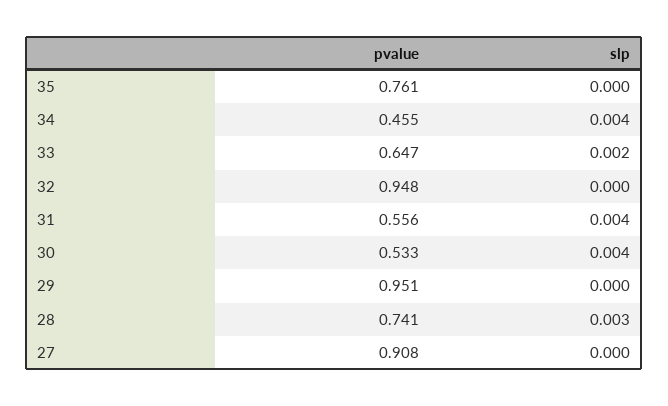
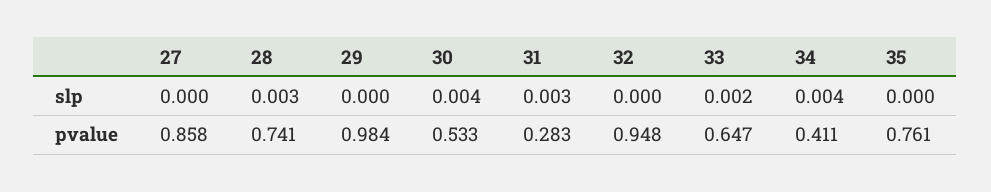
pvalue, 34: 0.455 -> 0.411
pvalue, 31: 0.556 -> 0.283
slp, 31: 0.004 -> 0.003
pvalue, 29: 0.951 -> 0.984
pvalue, 27: 0.908 -> 0.858

